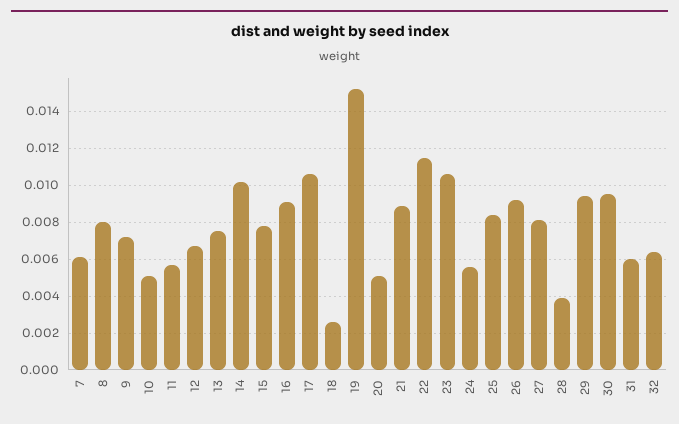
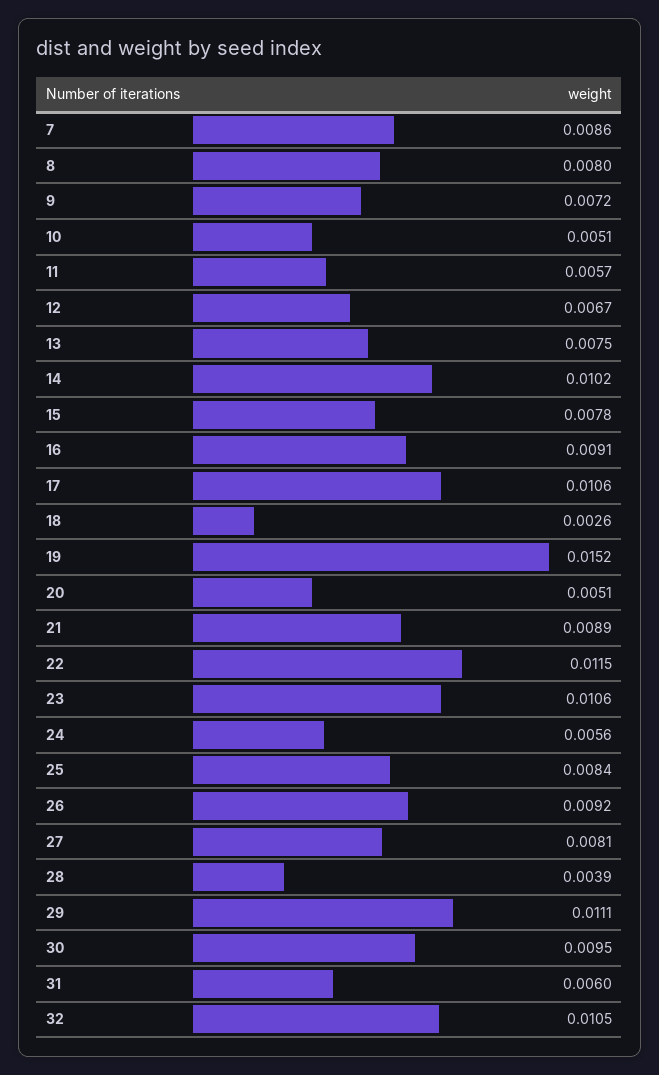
7: 0.006 -> 0.0086
29: 0.0095 -> 0.0111
32: 0.0065 -> 0.0105

